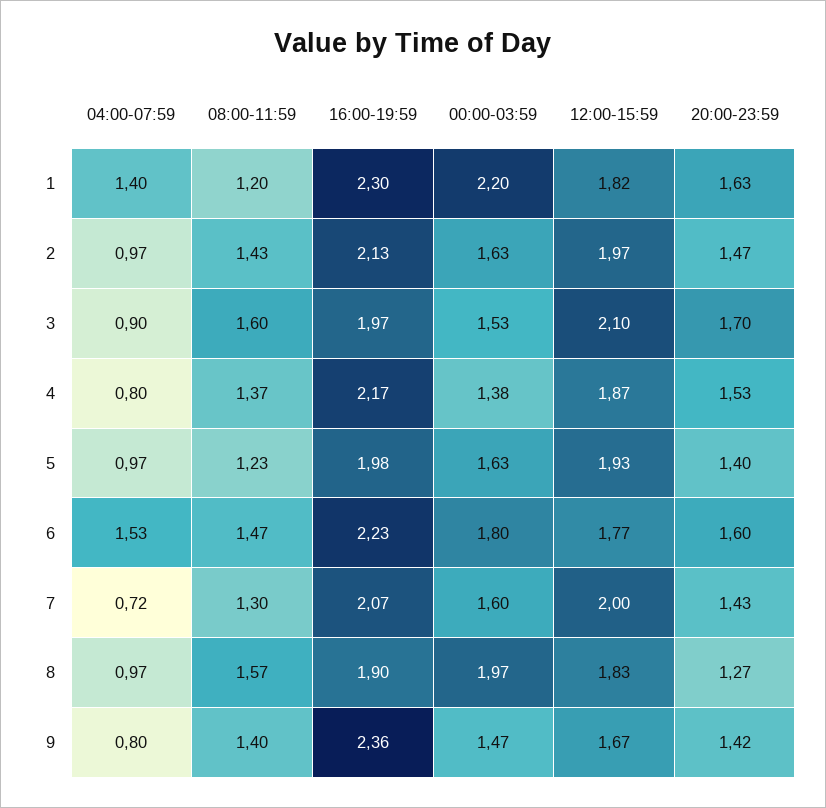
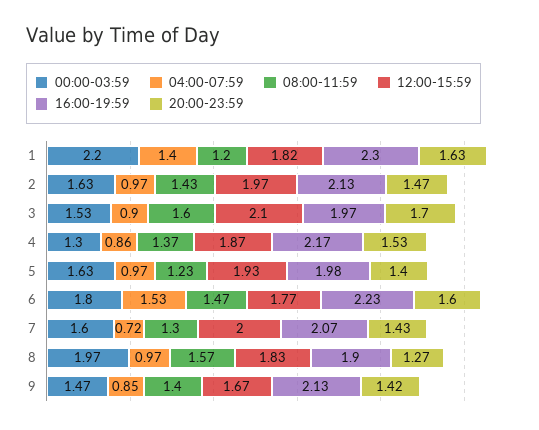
04:00-07:59, 4: 0.8 -> 0.86
00:00-03:59, 4: 1.38 -> 1.3
04:00-07:59, 9: 0.8 -> 0.85
16:00-19:59, 9: 2.36 -> 2.13

